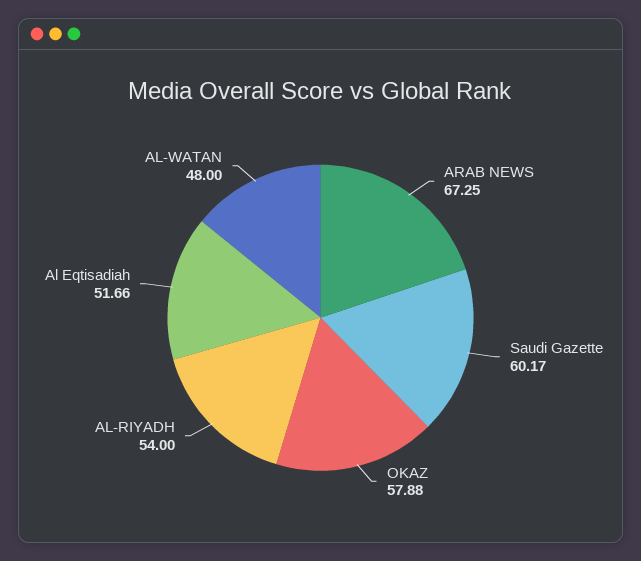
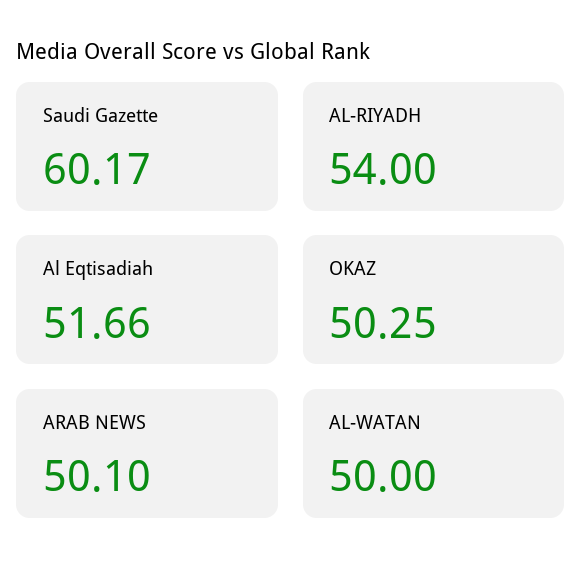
ARAB NEWS: 67.25 -> 50.1
OKAZ: 57.88 -> 50.25
AL-WATAN: 48 -> 50

